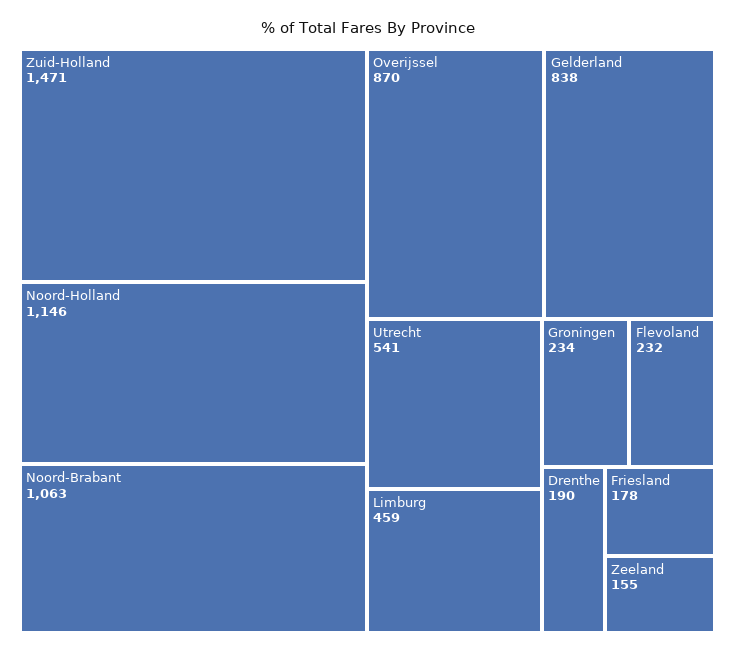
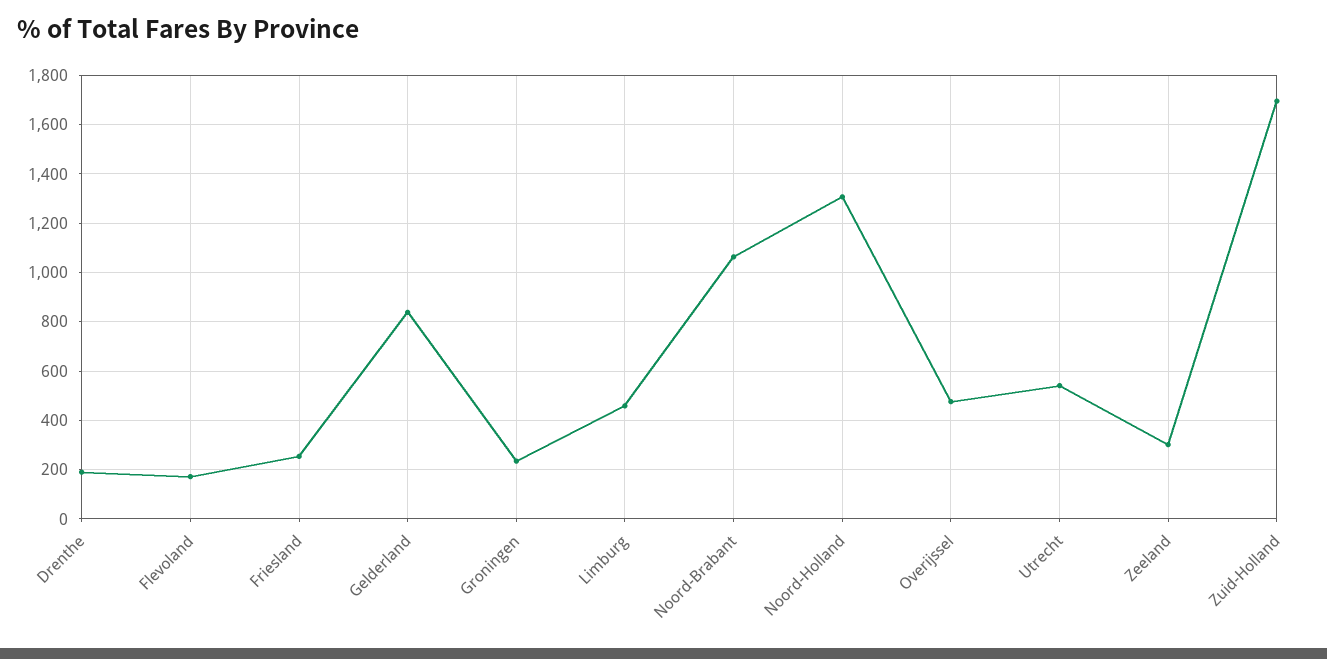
Zuid-Holland: 1471 -> 1700
Noord-Holland: 1146 -> 1300
Overijssel: 870 -> 475
Flevoland: 232 -> 175
Friesland: 178 -> 250
Zeeland: 155 -> 300

